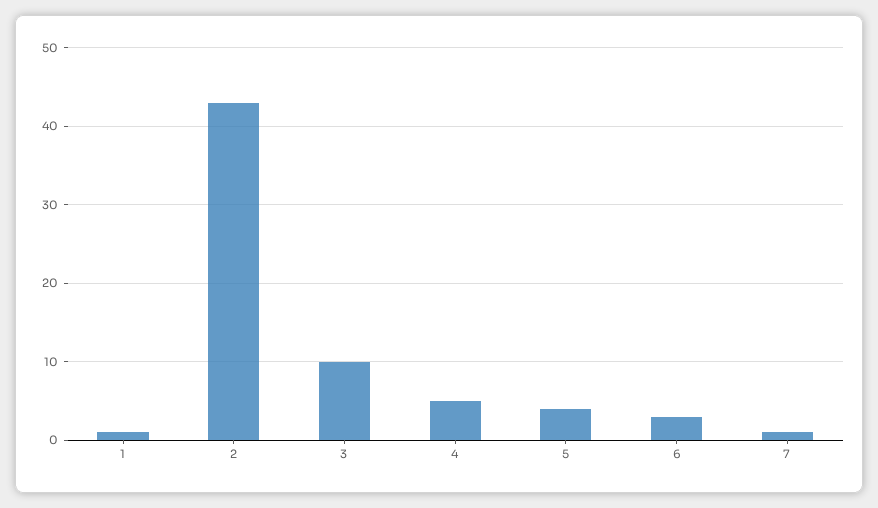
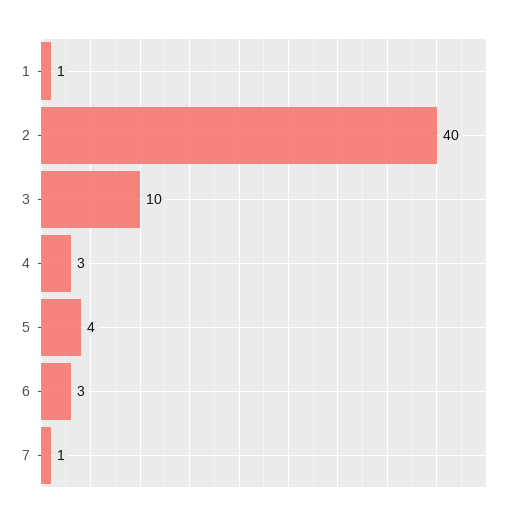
2: 43 -> 40
4: 5 -> 3

